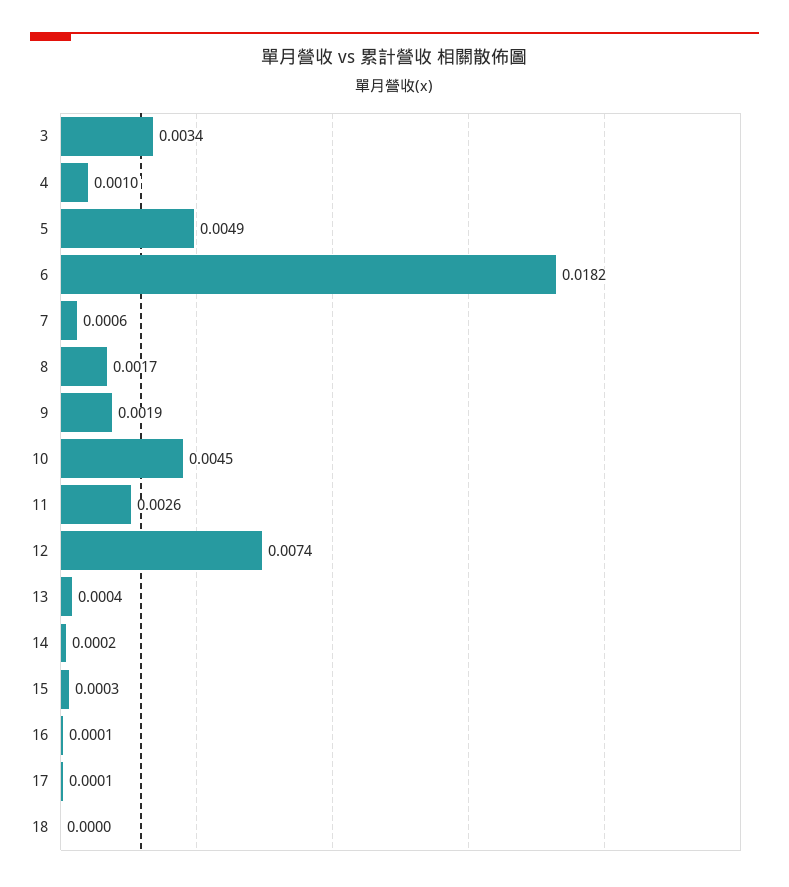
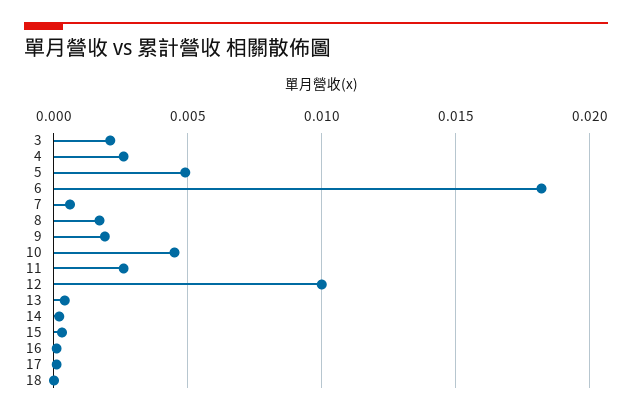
3: 0.0034 -> 0.002
4: 0.001 -> 0.0025
12: 0.0074 -> 0.01

